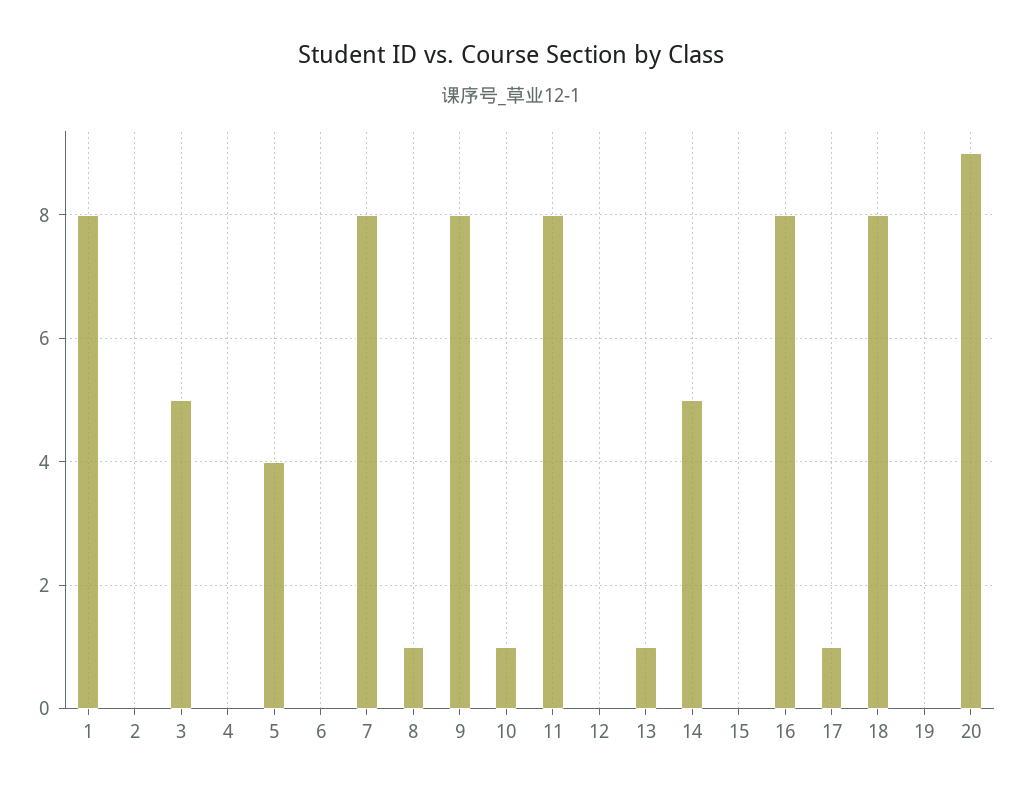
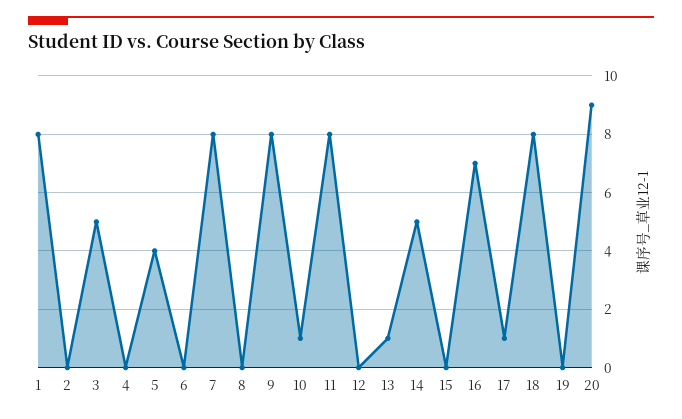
8: 1 -> 0
16: 8 -> 7

